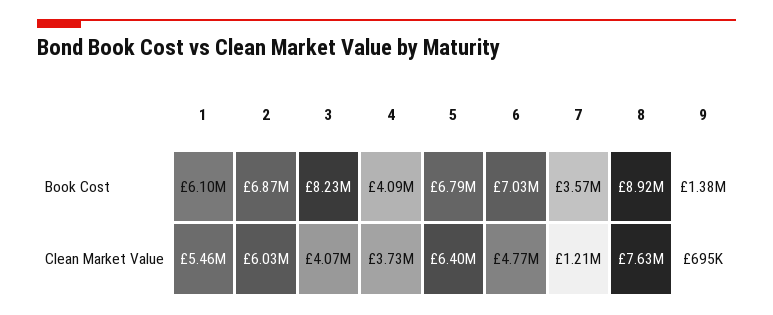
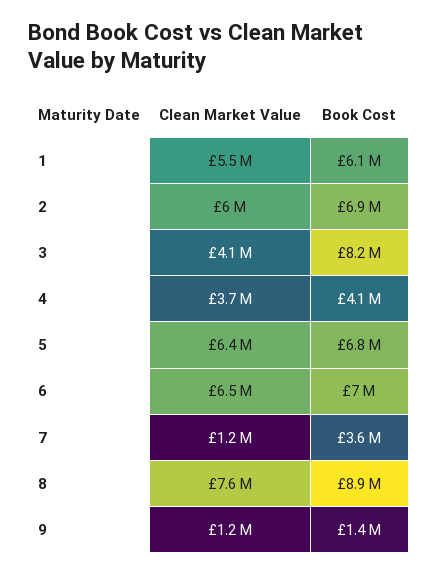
6, Clean Market Value: 4770000 -> 6500000
9, Clean Market Value: 695000 -> 1200000

